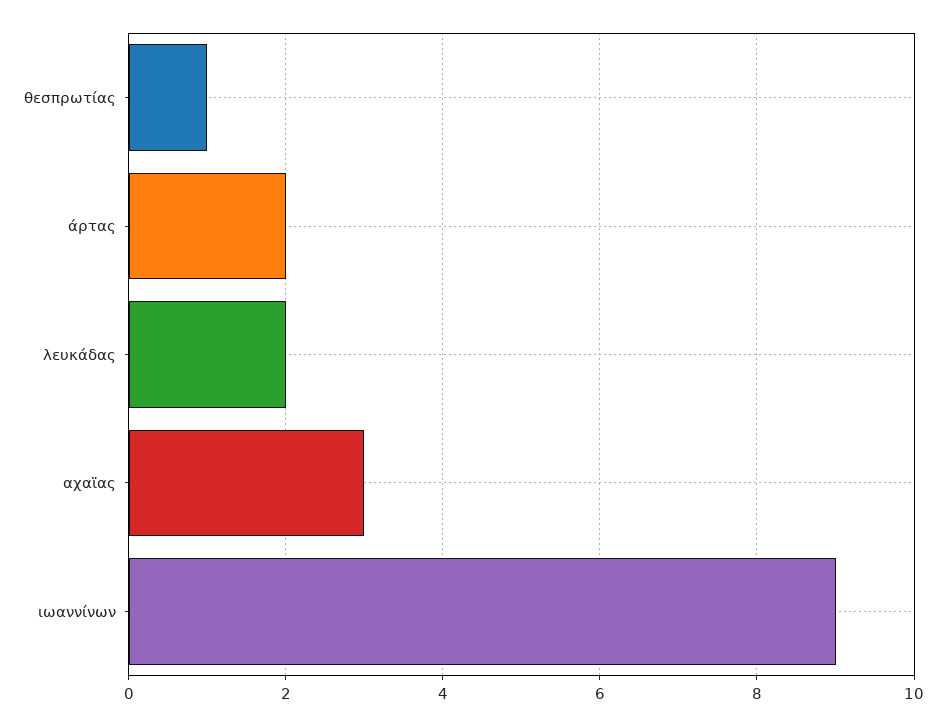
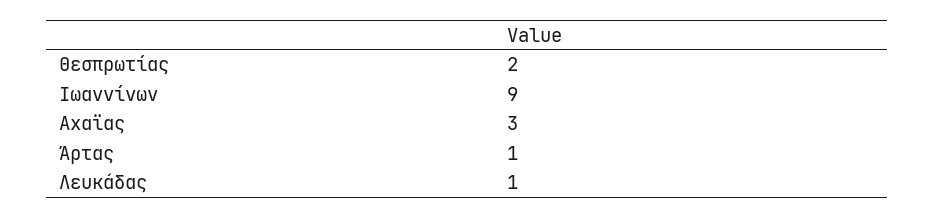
θεσπρωτίας: 1 -> 2
άρτας: 2 -> 1
λευκάδας: 2 -> 1

